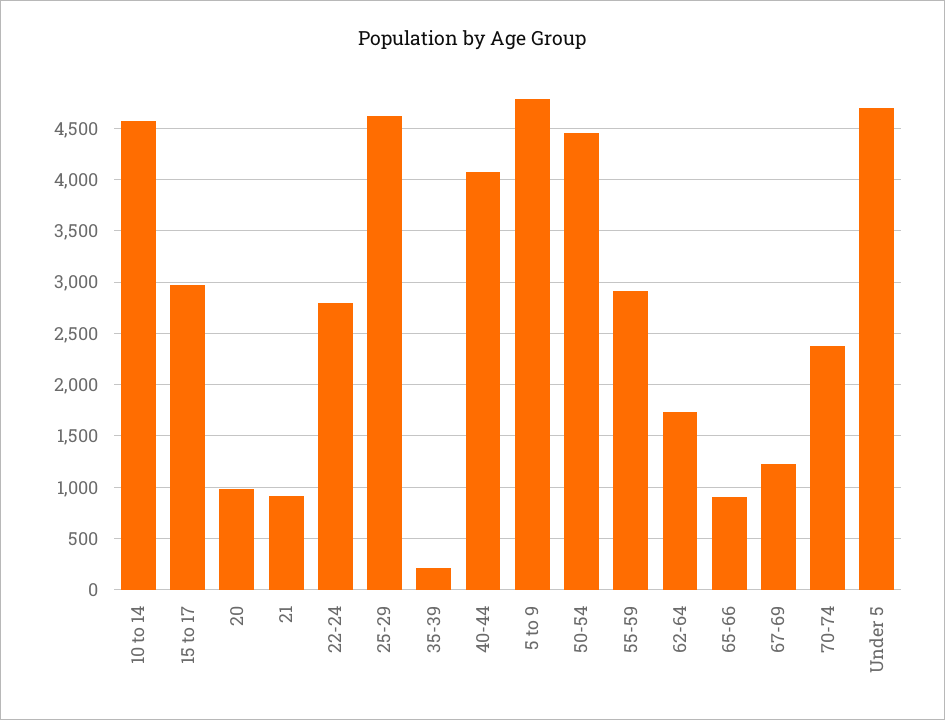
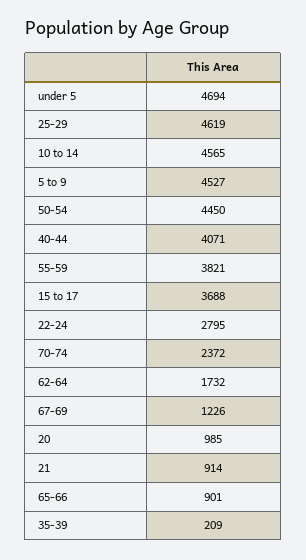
15 to 17: 3000 -> 3688
5 to 9: 4800 -> 4527
55-59: 2900 -> 3821

